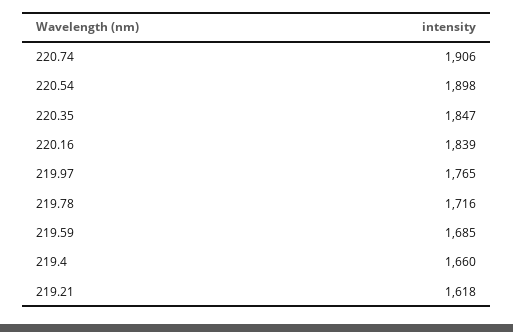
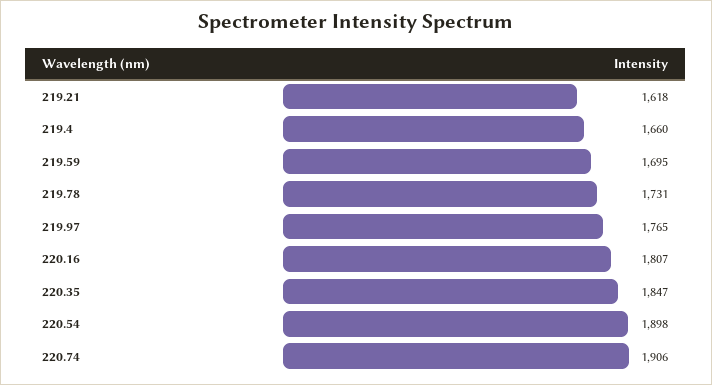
220.16: 1839 -> 1807
219.78: 1716 -> 1731
219.59: 1685 -> 1695

